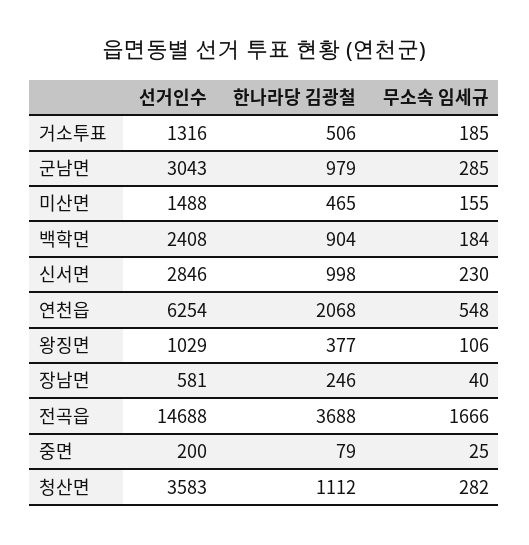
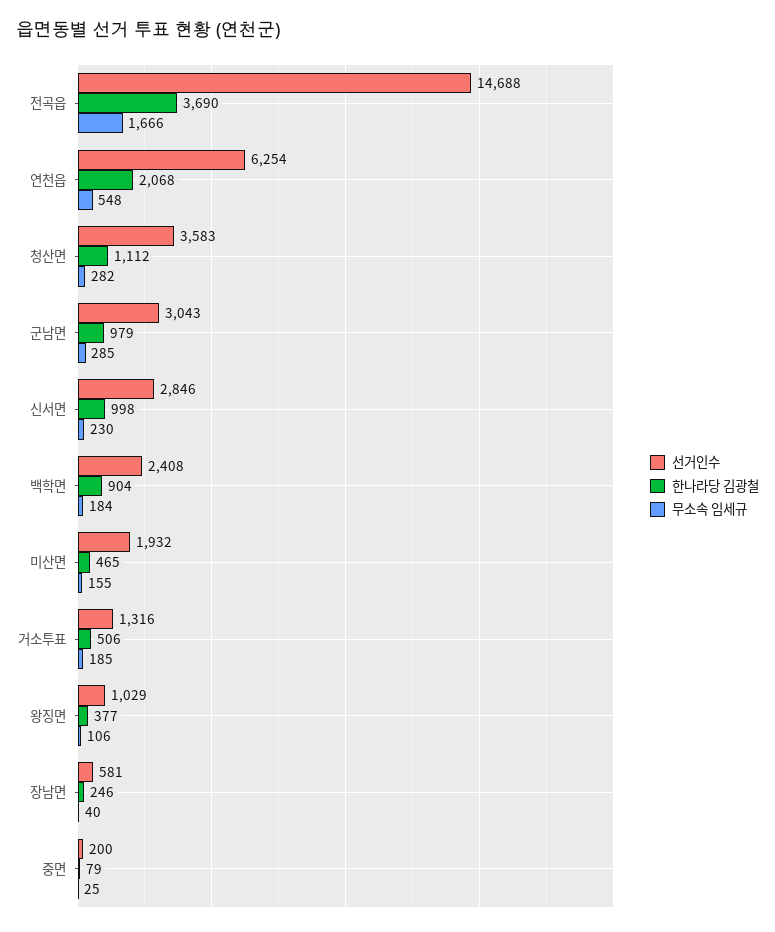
선거인수, 미산면: 1488 -> 1932
한나라당 김광철, 전곡읍: 3688 -> 3690

